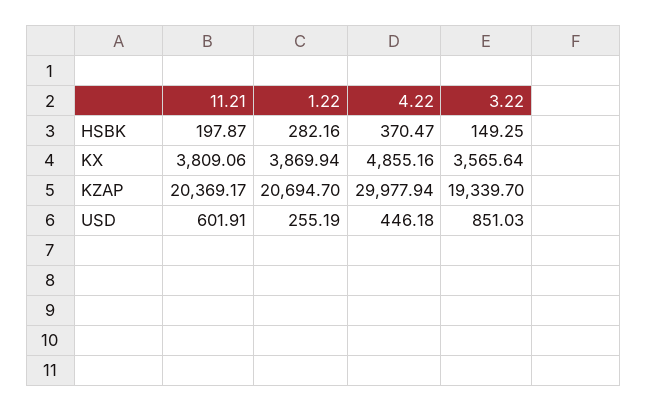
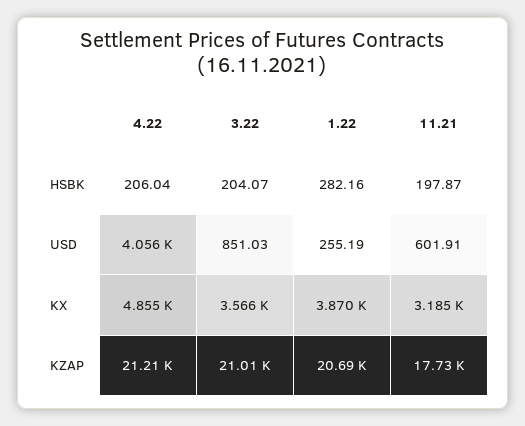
4.22, HSBK: 370.47 -> 206.04
3.22, HSBK: 149.25 -> 204.07
11.21, KX: 3809.06 -> 3185
11.21, KZAP: 20369.17 -> 17730
4.22, KZAP: 29977.94 -> 21210
3.22, KZAP: 19339.7 -> 21010
4.22, USD: 446.18 -> 4056

